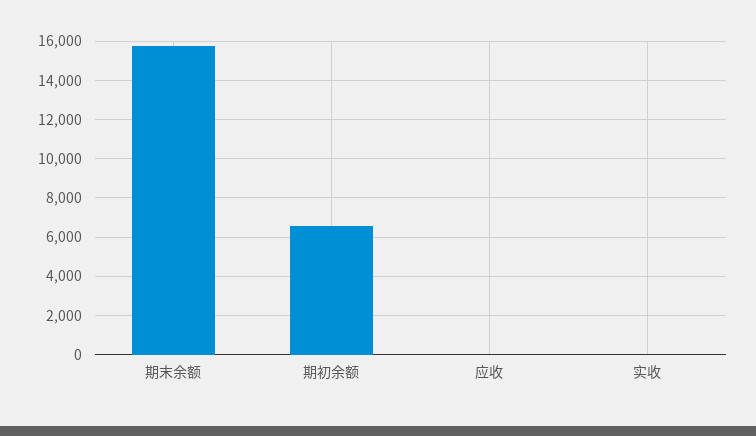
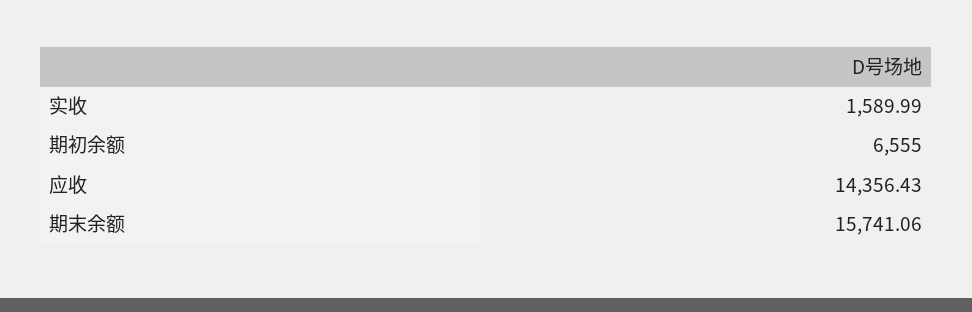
应收: 0 -> 14356.43
实收: 0 -> 1589.99

